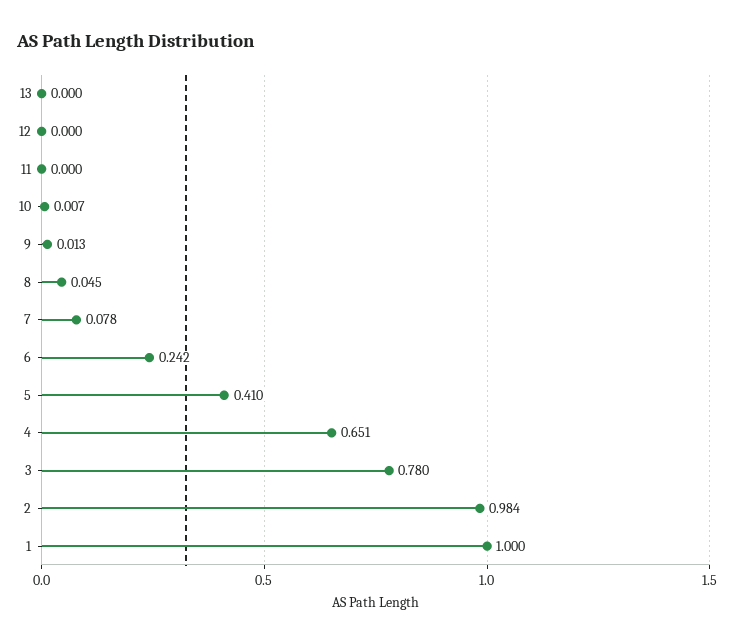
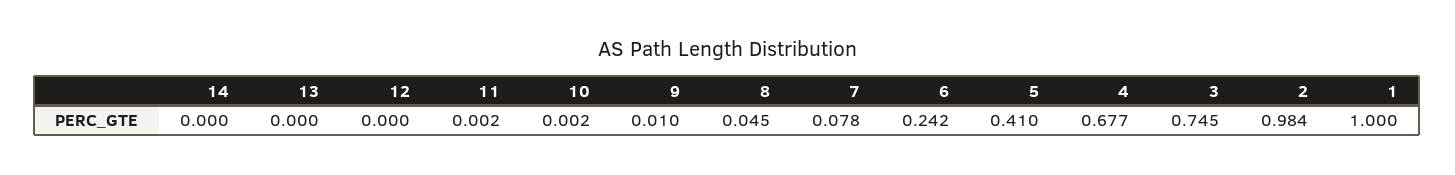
11: 0 -> 0.002
10: 0.007 -> 0.002
9: 0.013 -> 0.01
4: 0.651 -> 0.677
3: 0.78 -> 0.745
14: none -> 0

